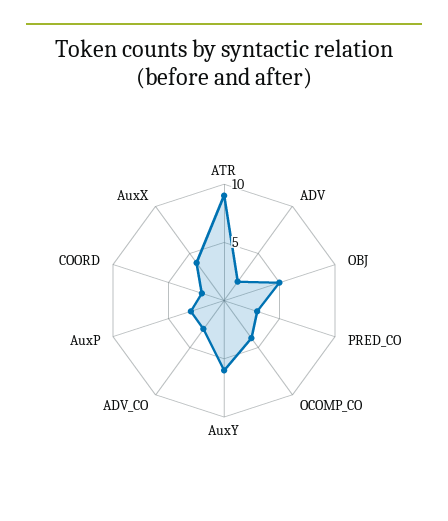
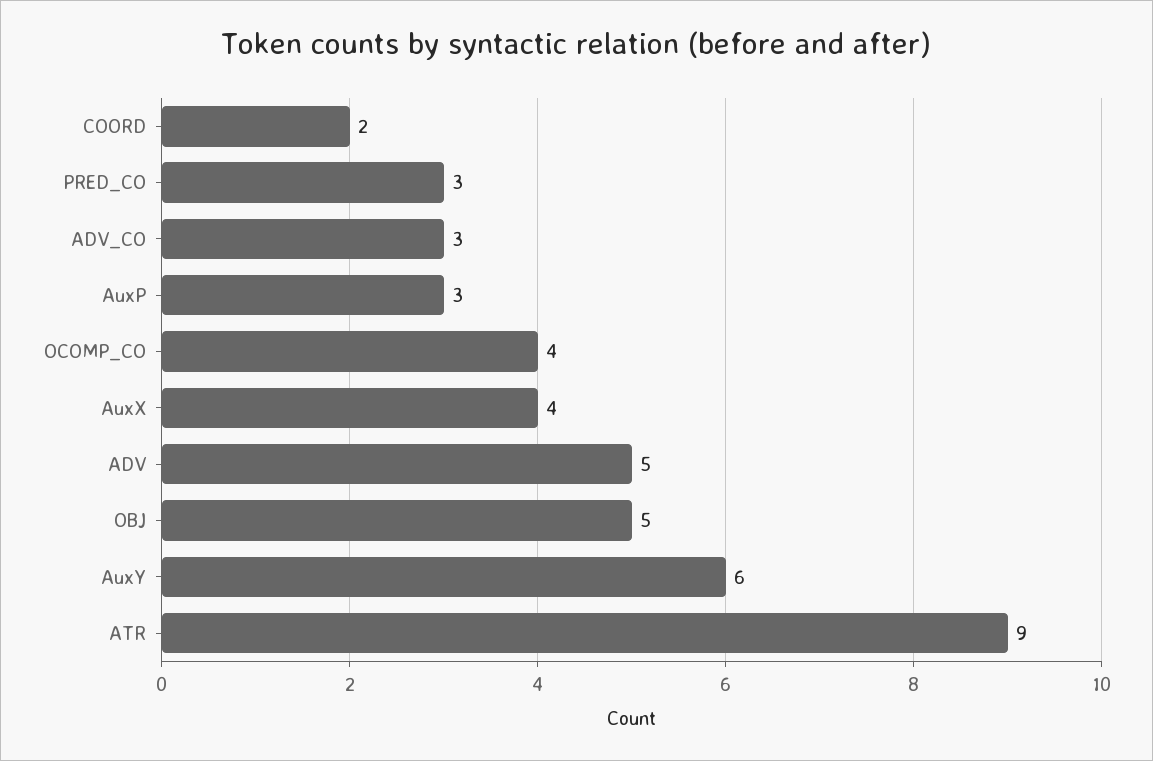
ADV: 2 -> 5

